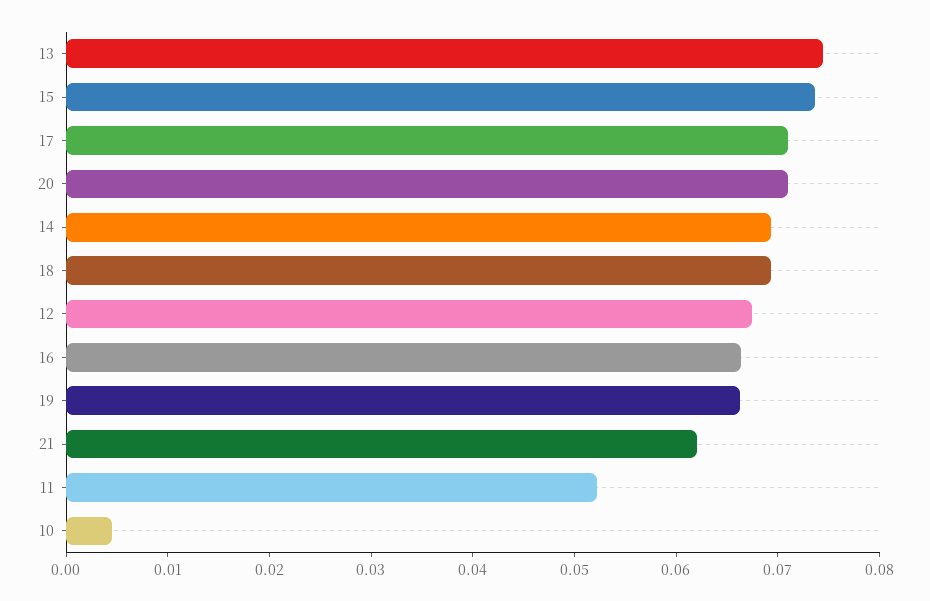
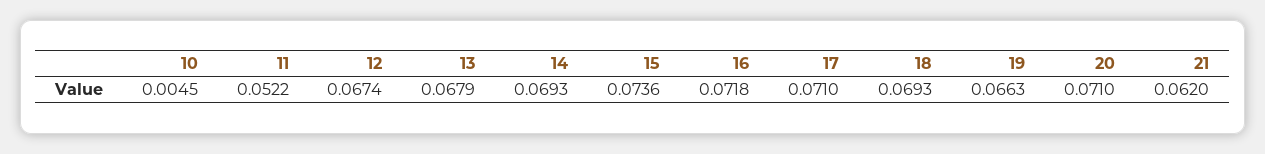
13: 0.074 -> 0.0679
16: 0.066 -> 0.0718

